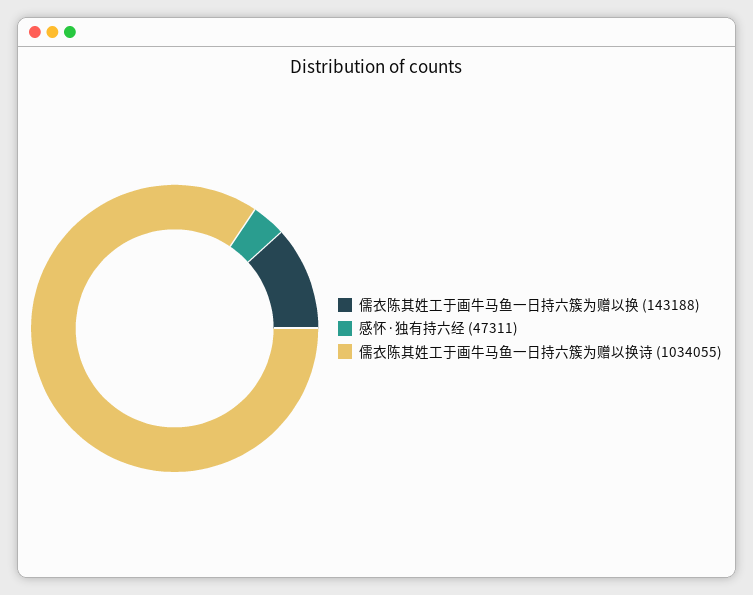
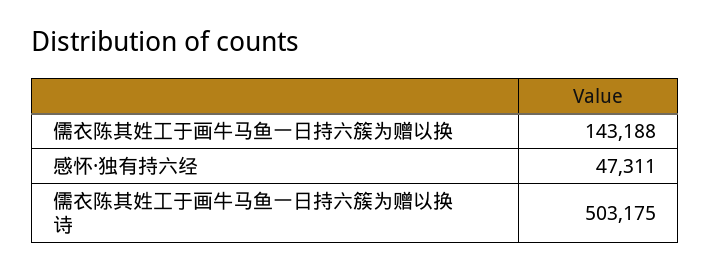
儒衣陈其姓工于画牛马鱼一日持六簇为赠以换诗: 1034055 -> 503175

